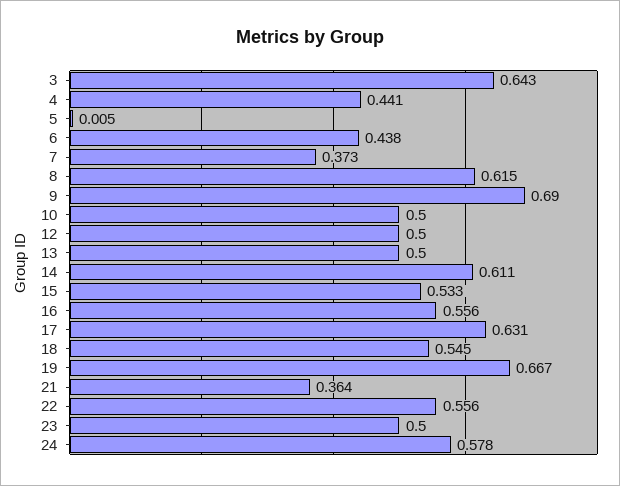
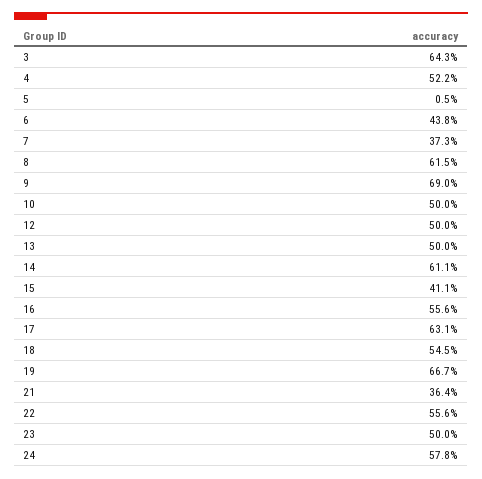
4: 0.441 -> 0.522
15: 0.533 -> 0.411

